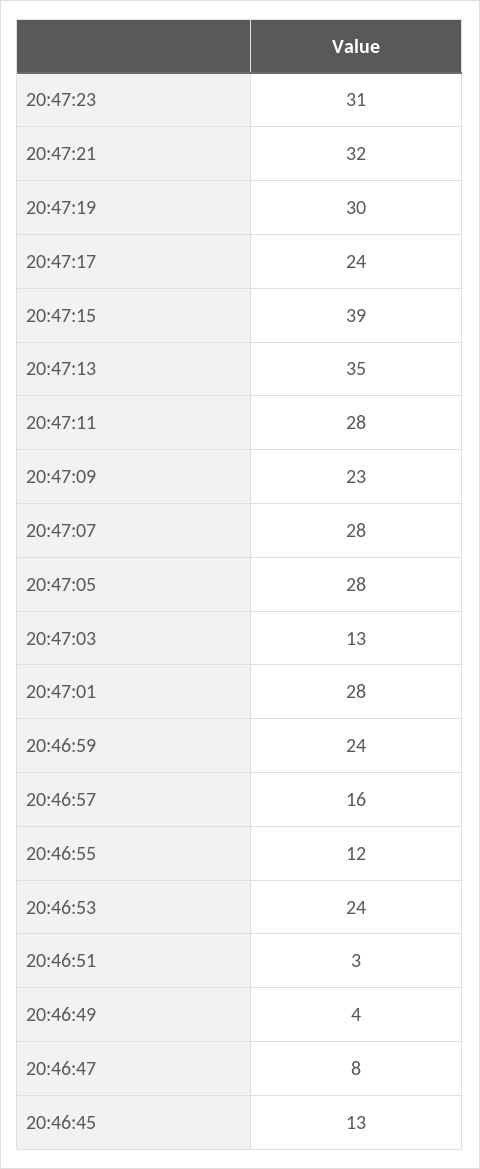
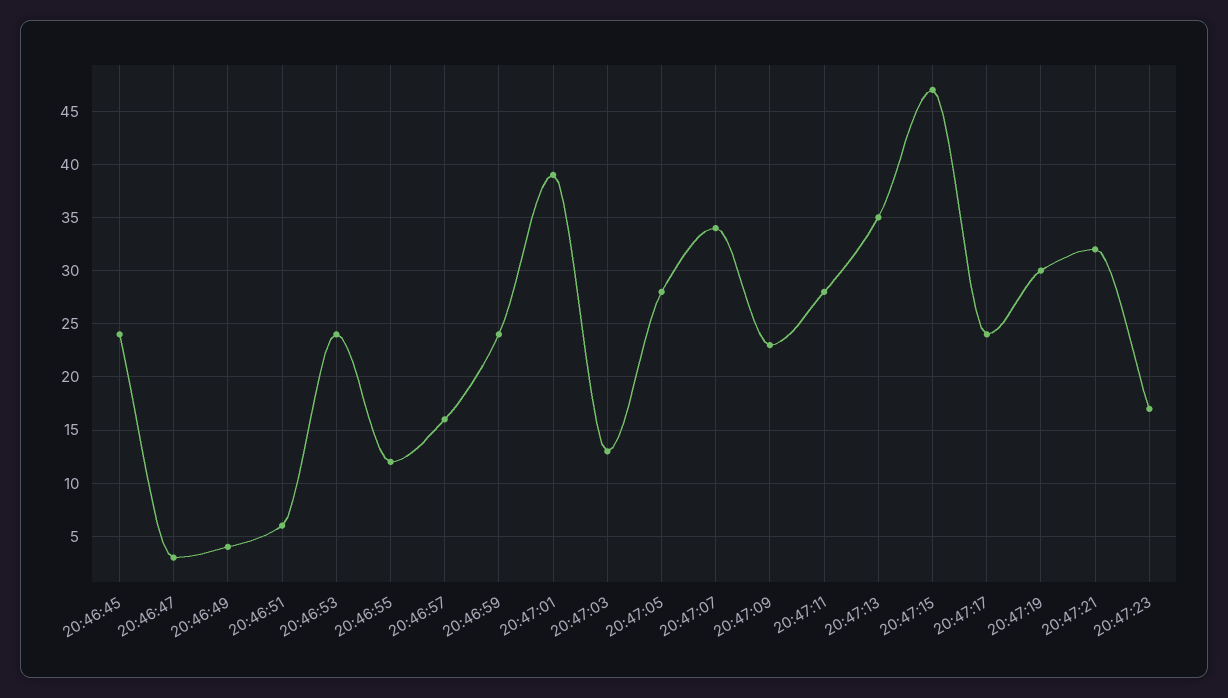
20:47:23: 31 -> 17
20:47:15: 39 -> 47
20:47:07: 28 -> 34
20:47:01: 28 -> 39
20:46:51: 3 -> 6
20:46:47: 8 -> 3
20:46:45: 13 -> 24

